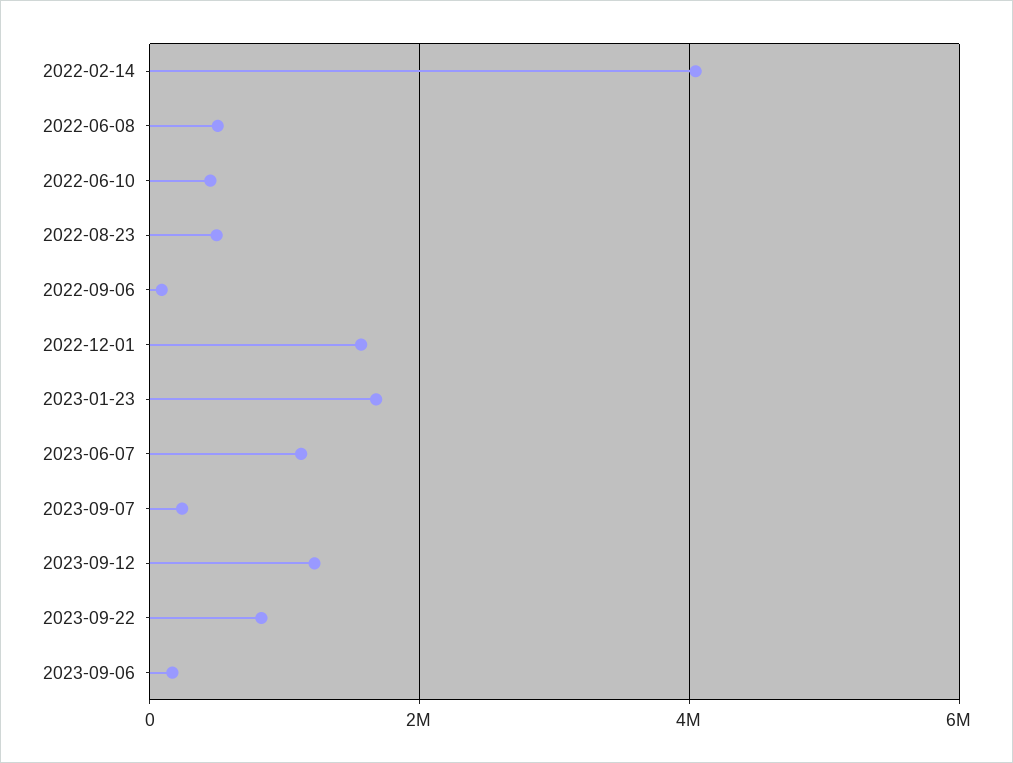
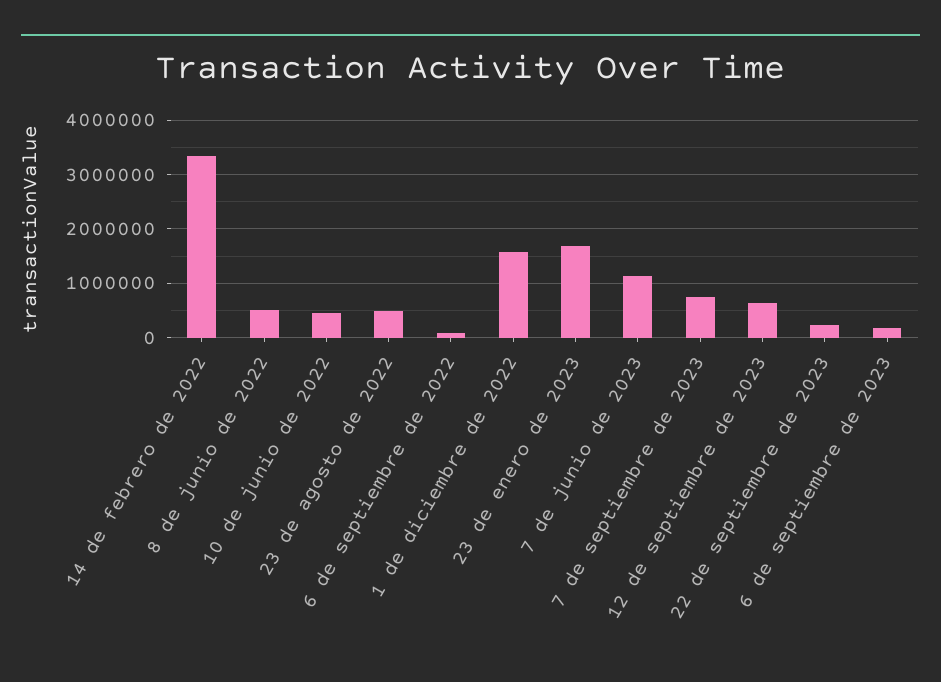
2022-02-14: 4000000 -> 3400000
2023-09-07: 200000 -> 800000
2023-09-12: 1200000 -> 600000
2023-09-22: 800000 -> 200000

